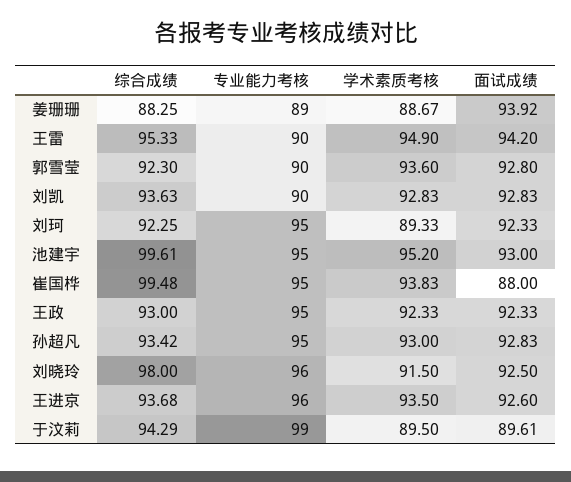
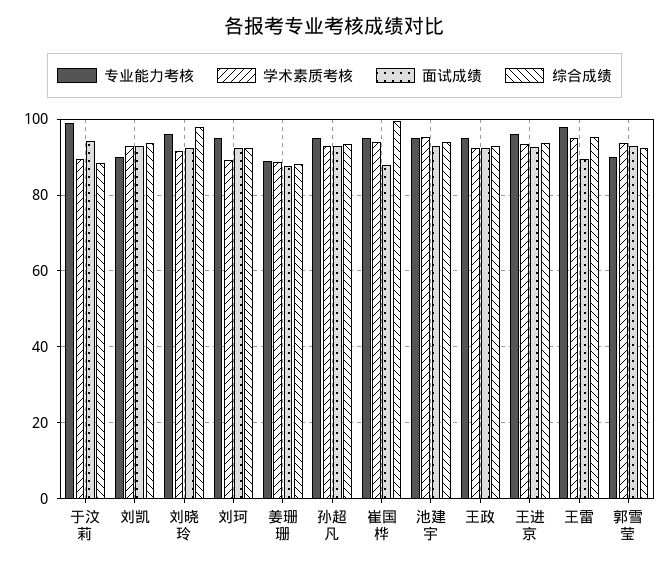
面试成绩, 姜珊珊: 93.92 -> 88
专业能力考核, 王雷: 90 -> 98
面试成绩, 王雷: 94.2 -> 90
综合成绩, 池建宇: 99.61 -> 94
综合成绩, 于汶莉: 94.29 -> 88
面试成绩, 于汶莉: 89.61 -> 94

